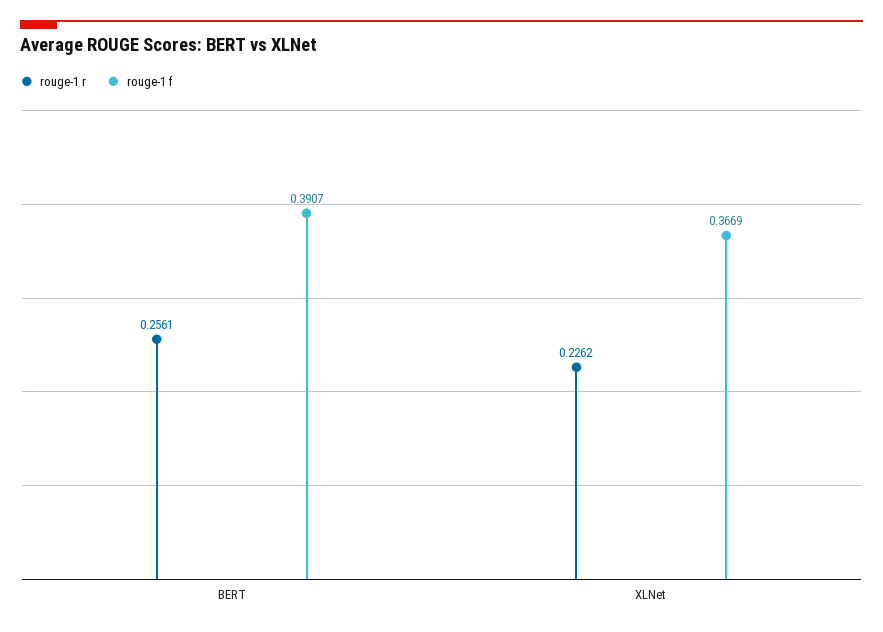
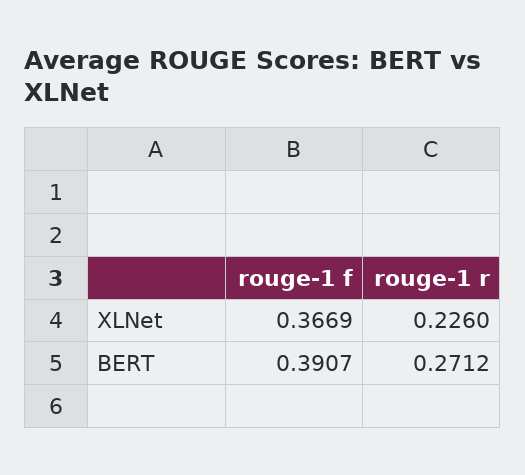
rouge-1 r, BERT: 0.2561 -> 0.2712
rouge-1 r, XLNet: 0.2262 -> 0.226

